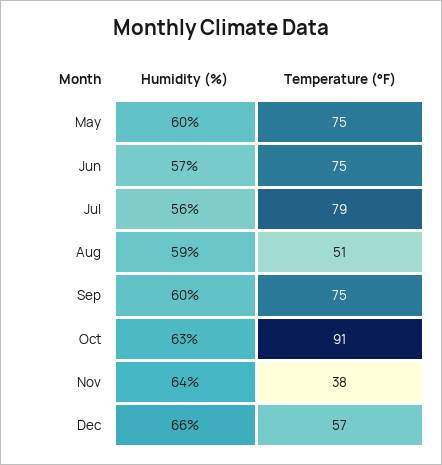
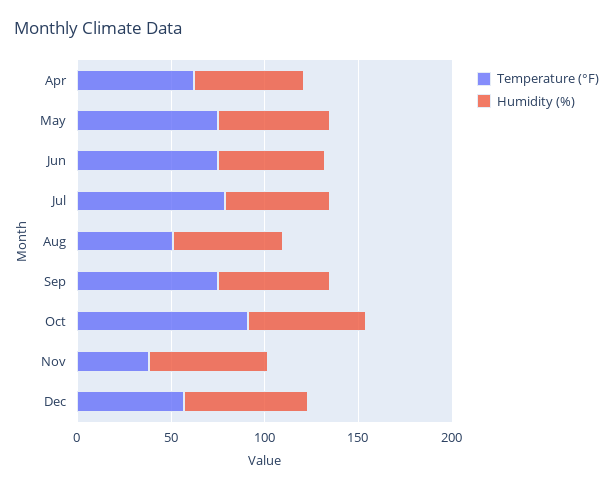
Temperature (°F), Apr: none -> 60
Humidity (%), Apr: none -> 60

